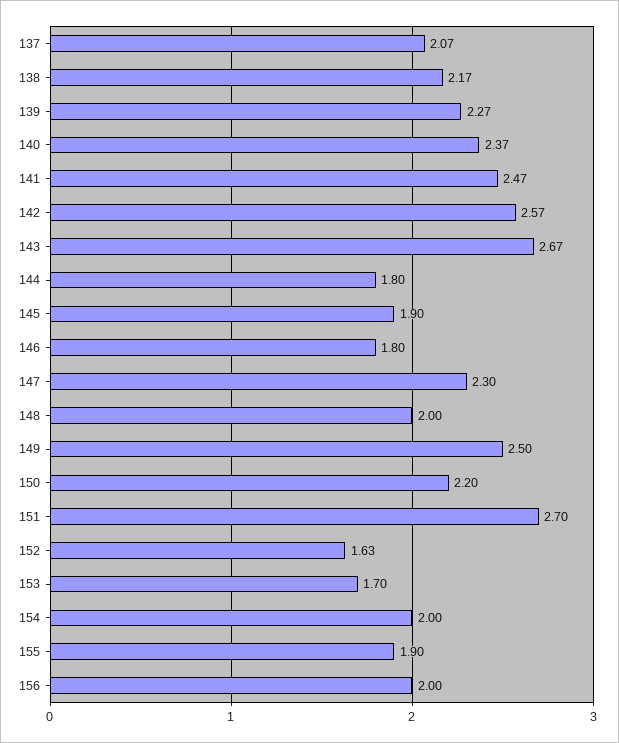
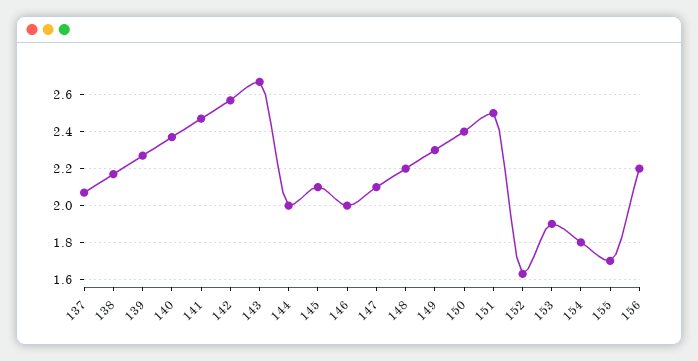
144: 1.8 -> 2
145: 1.9 -> 2.1
146: 1.8 -> 2
147: 2.3 -> 2.1
148: 2 -> 2.2
149: 2.5 -> 2.3
150: 2.2 -> 2.4
151: 2.7 -> 2.5
153: 1.7 -> 1.9
154: 2 -> 1.8
155: 1.9 -> 1.7
156: 2 -> 2.2

